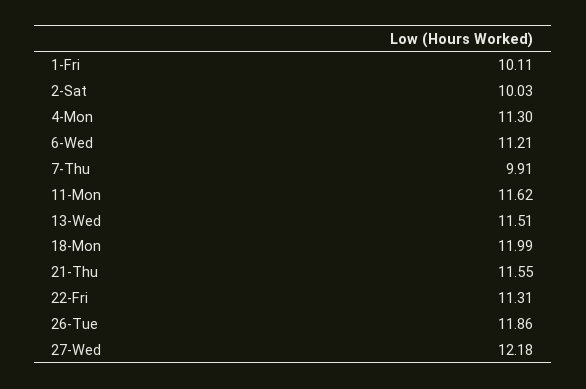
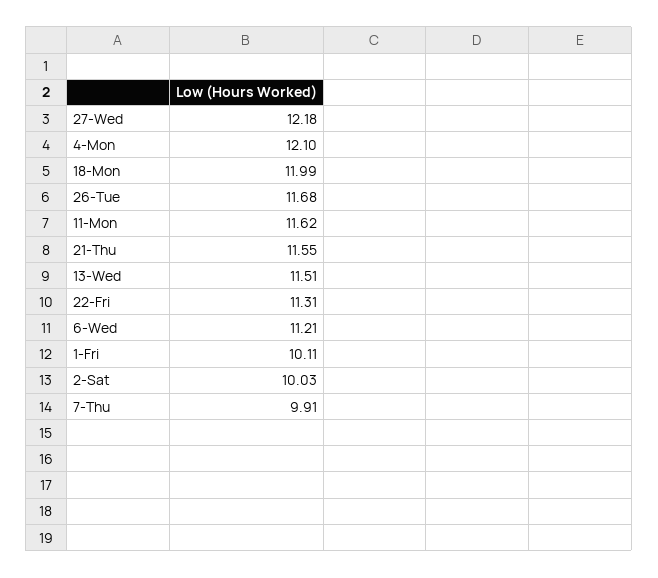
4-Mon: 11.3 -> 12.1
26-Tue: 11.86 -> 11.68

